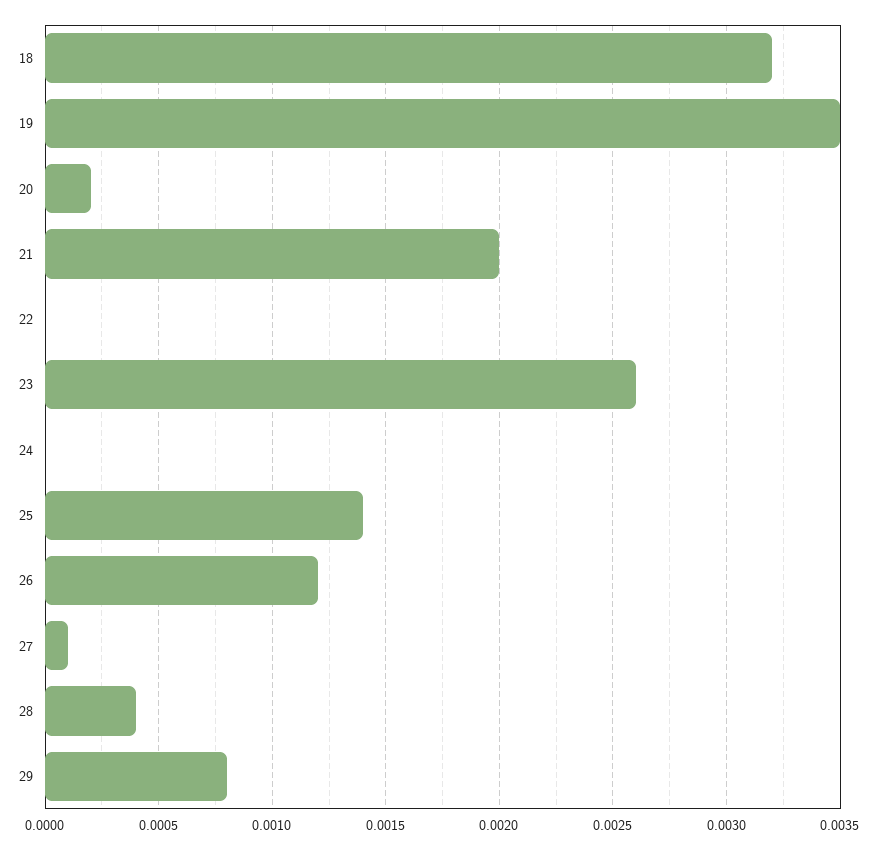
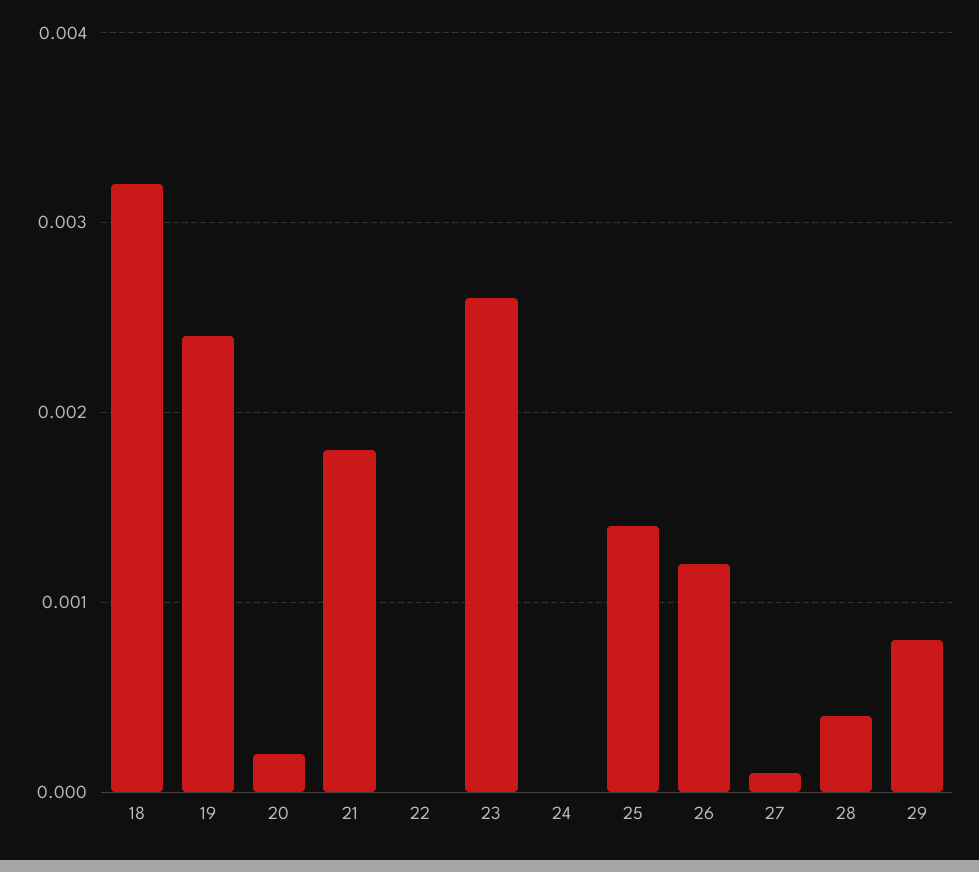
19: 0.0035 -> 0.0024
21: 0.002 -> 0.0018

